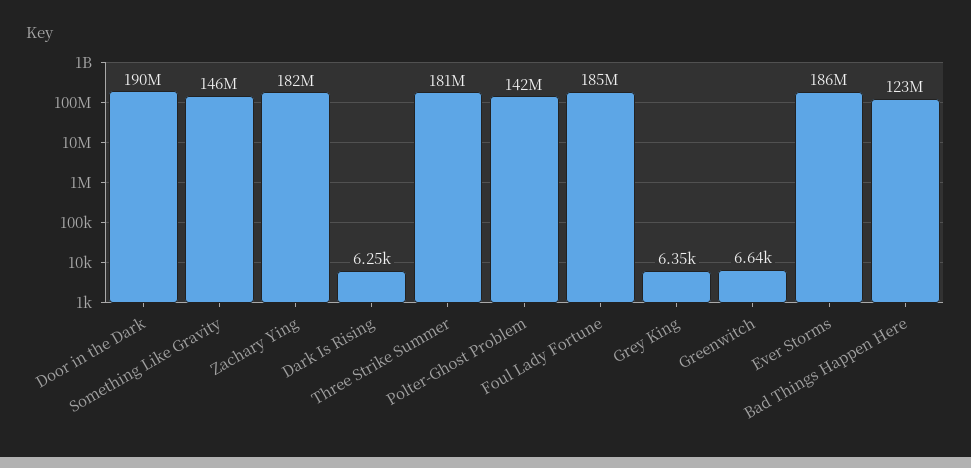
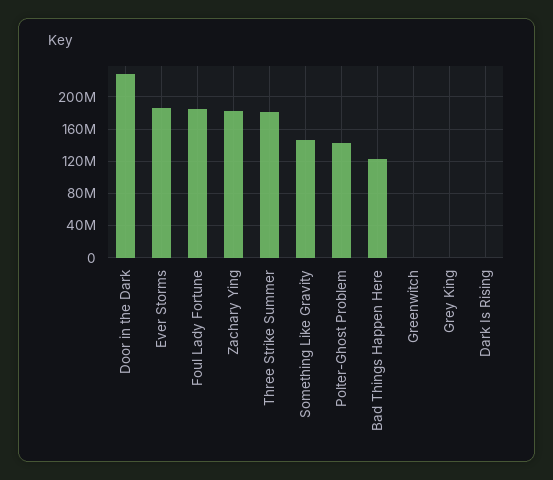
Door in the Dark: 190000000 -> 230000000

